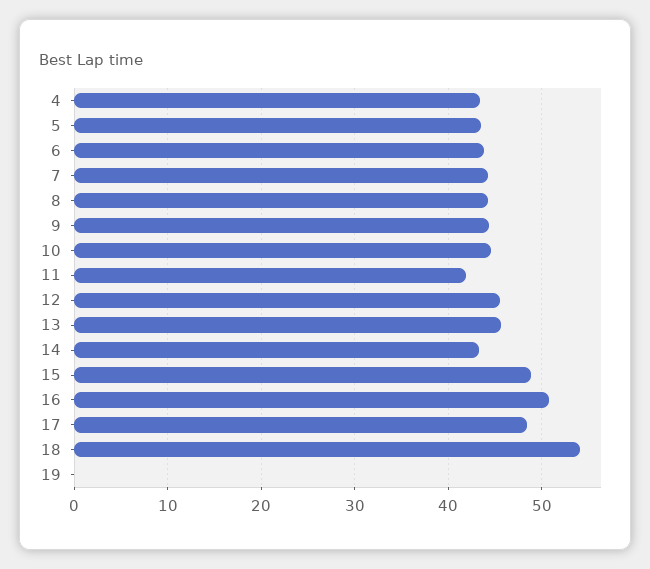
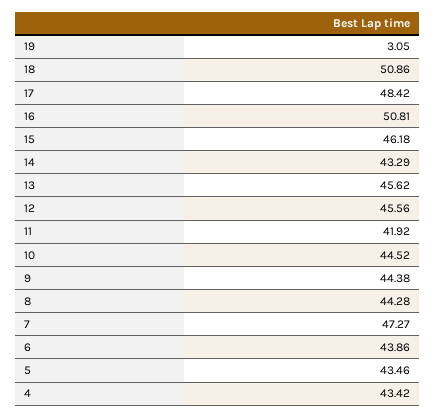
7: 44 -> 47.27
15: 49 -> 46.18
18: 54 -> 50.86
19: 0 -> 3.05

